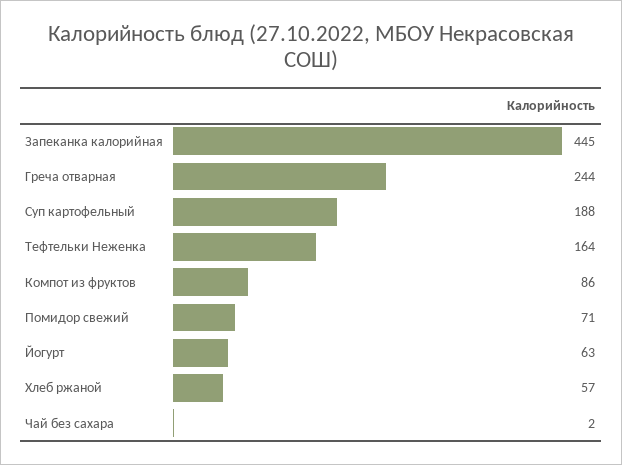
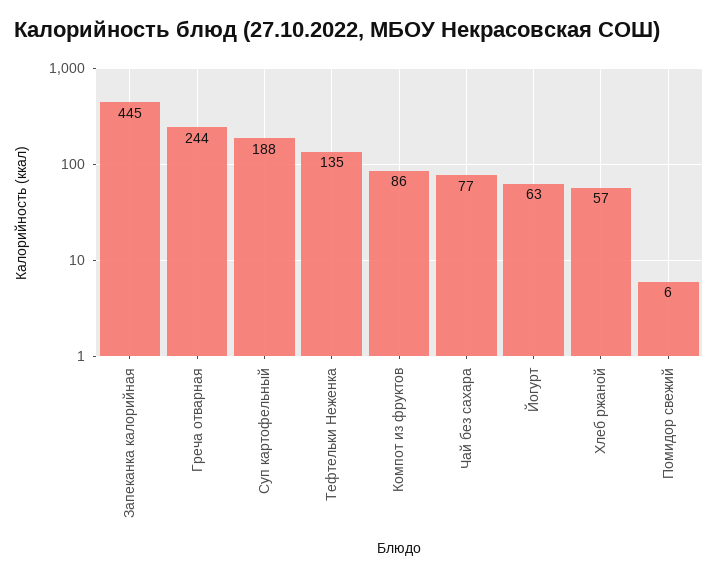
Тефтельки Неженка: 164 -> 135
Помидор свежий: 71 -> 6
Чай без сахара: 2 -> 77

